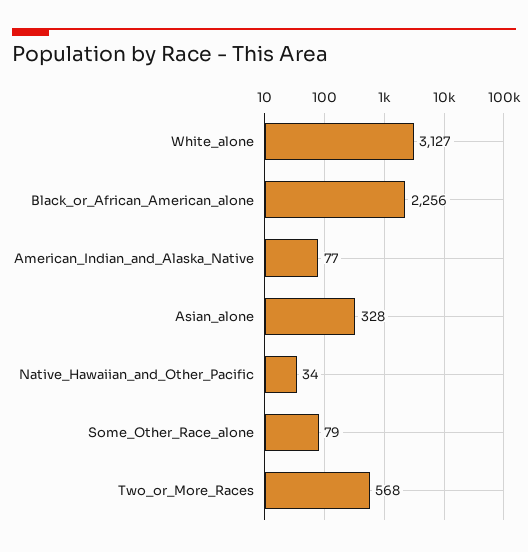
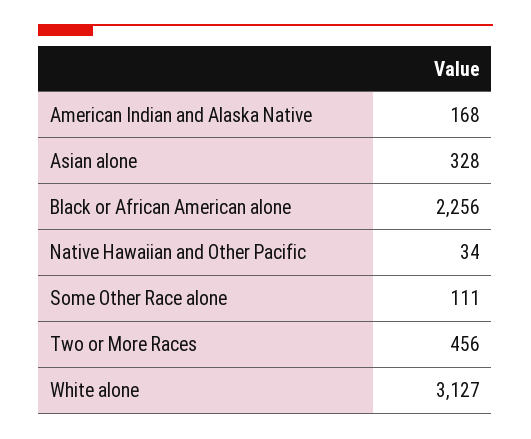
American_Indian_and_Alaska_Native: 77 -> 168
Some_Other_Race_alone: 79 -> 111
Two_or_More_Races: 568 -> 456

